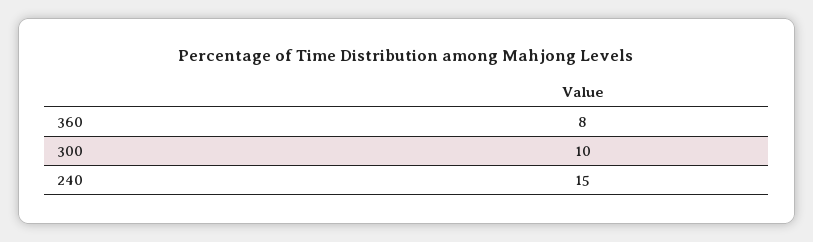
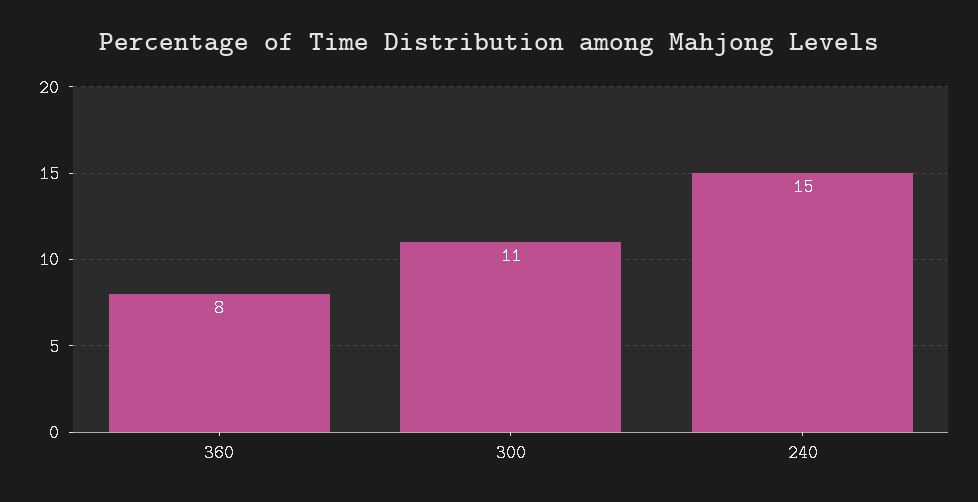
300: 10 -> 11

